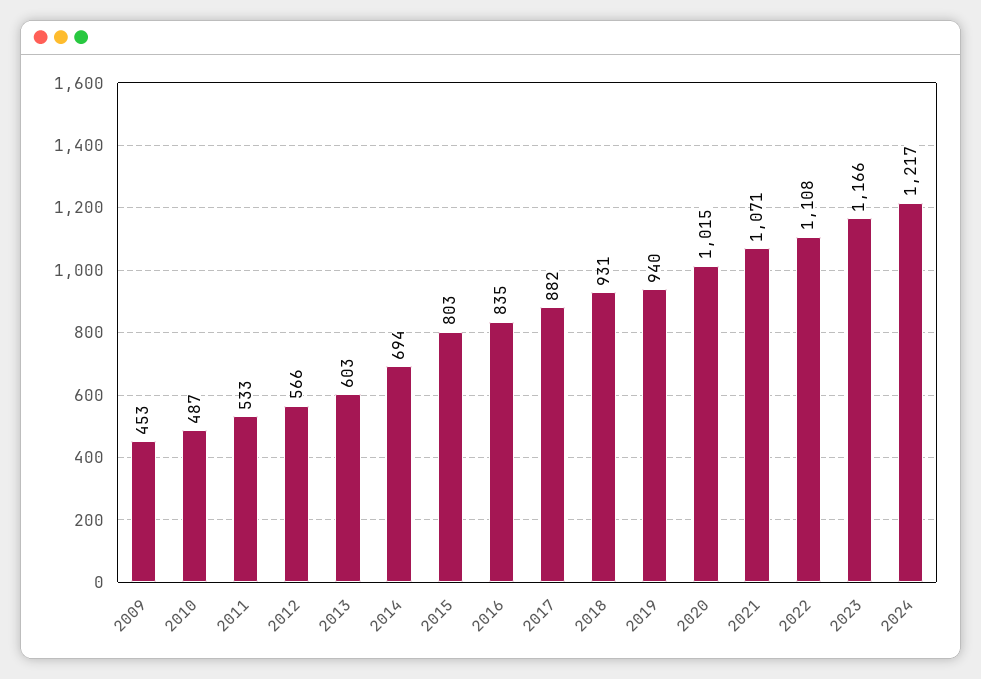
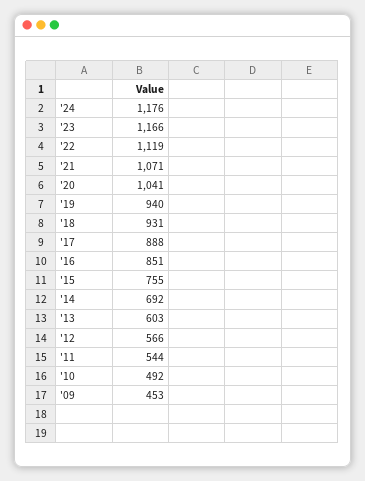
2010: 487 -> 492
2011: 533 -> 544
2014: 694 -> 692
2015: 803 -> 755
2016: 835 -> 851
2017: 882 -> 888
2020: 1015 -> 1041
2022: 1108 -> 1119
2024: 1217 -> 1176

